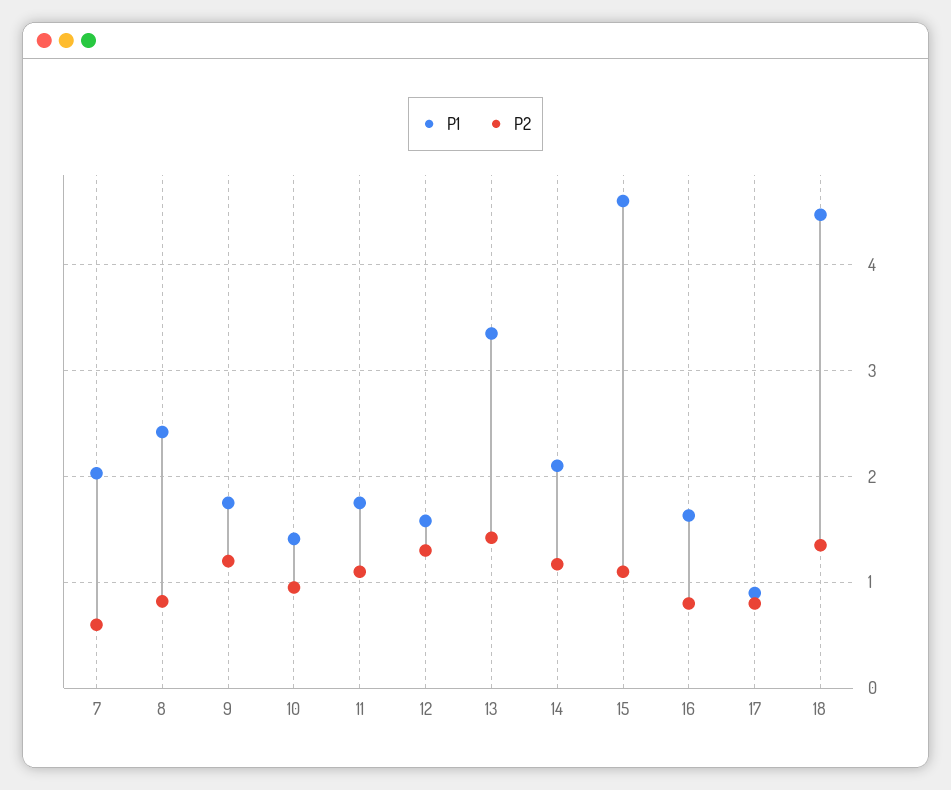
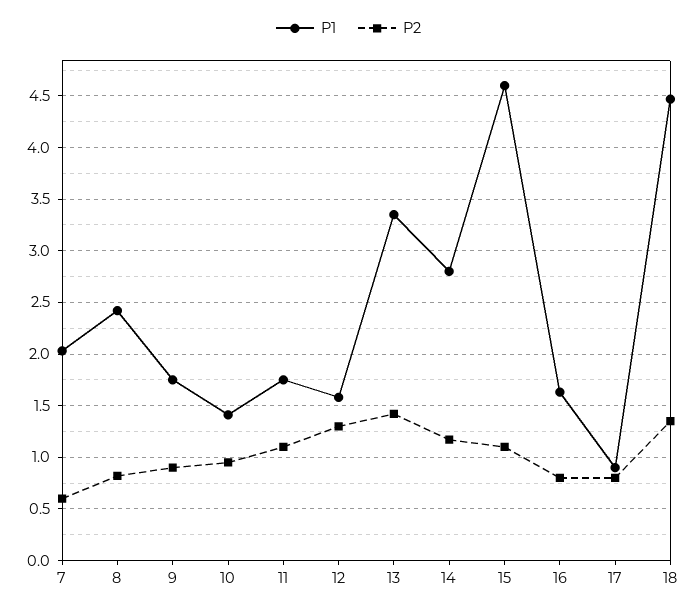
P2, 9: 1.2 -> 0.9
P1, 14: 2.1 -> 2.8

